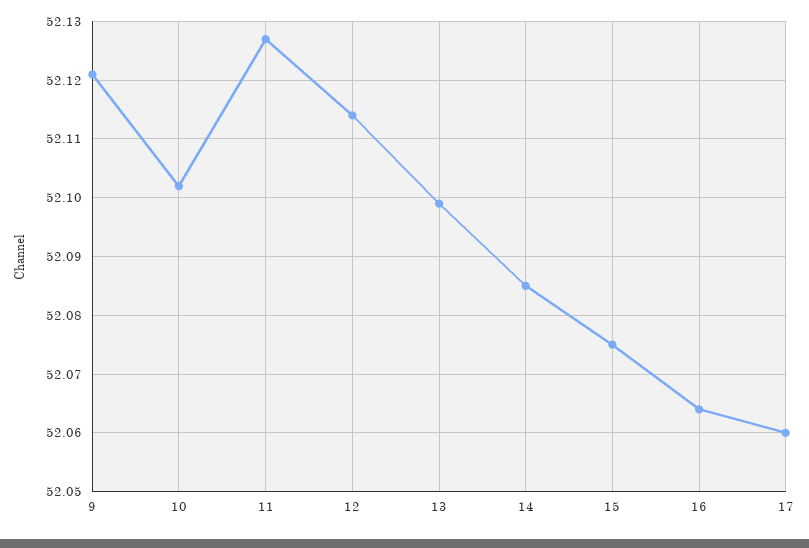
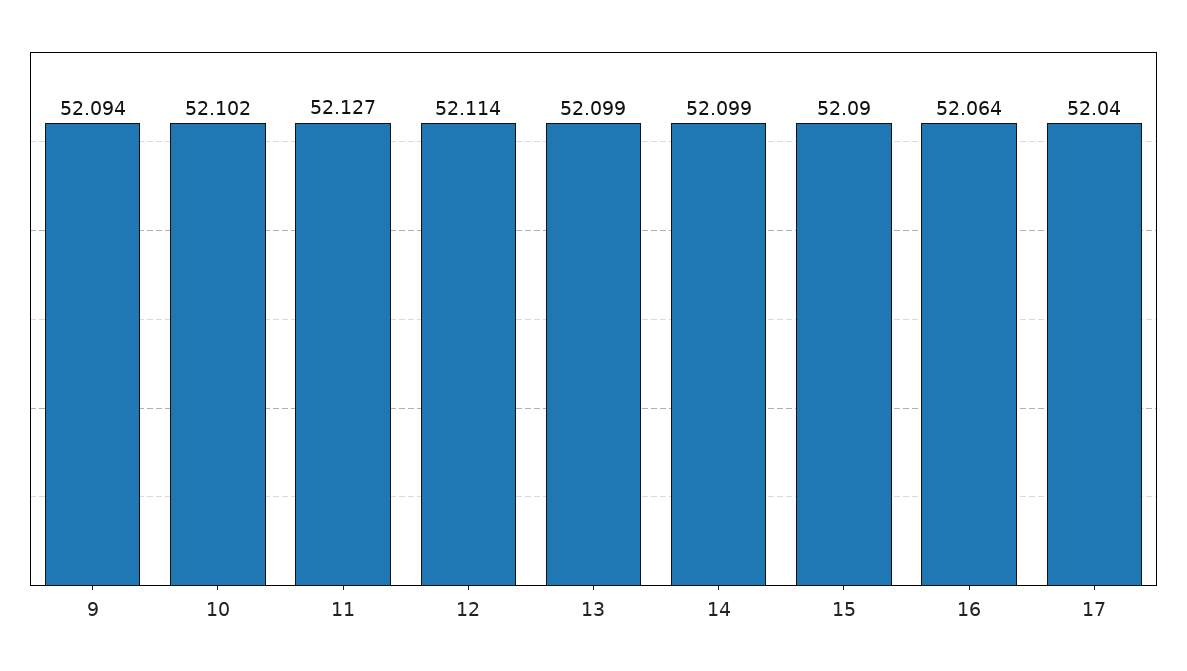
9: 52.12 -> 52.094
14: 52.085 -> 52.099
15: 52.075 -> 52.09
17: 52.06 -> 52.04

